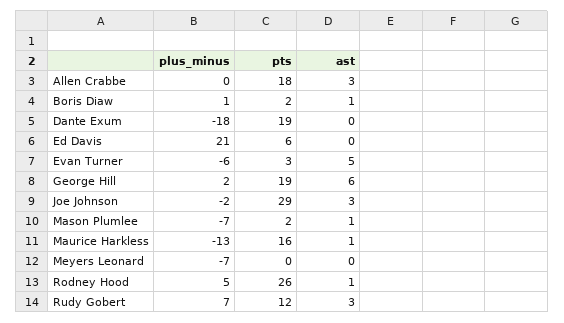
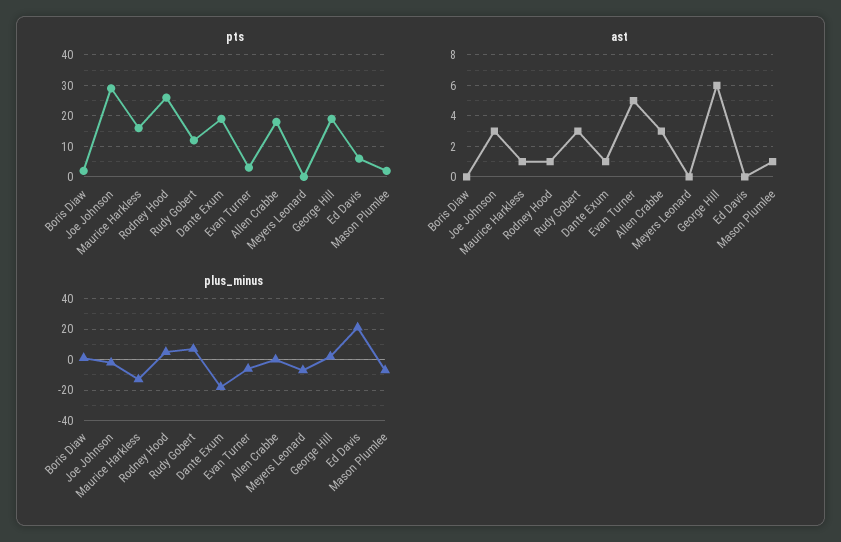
ast, Boris Diaw: 1 -> 0
ast, Dante Exum: 0 -> 1

